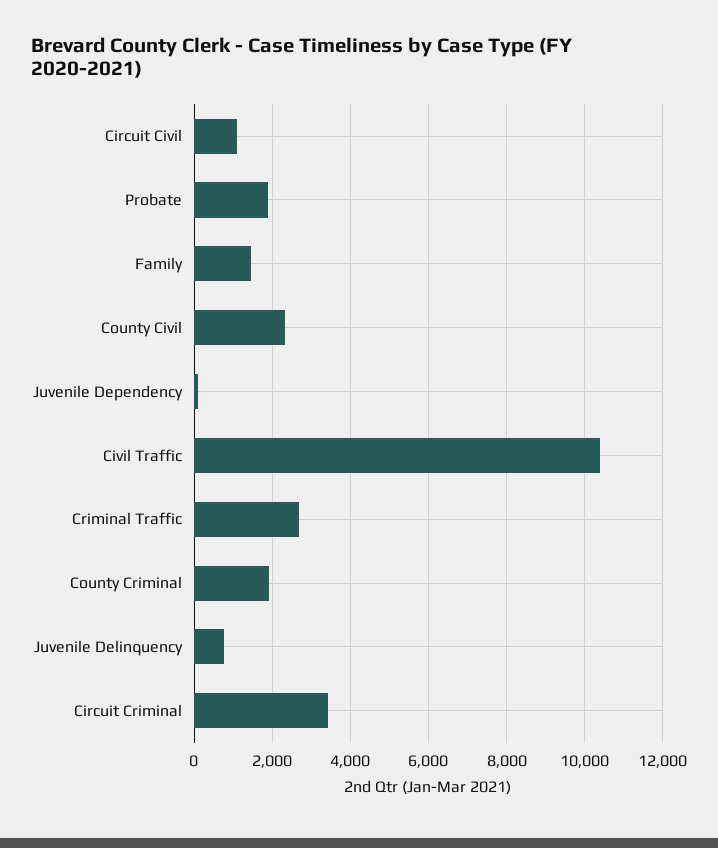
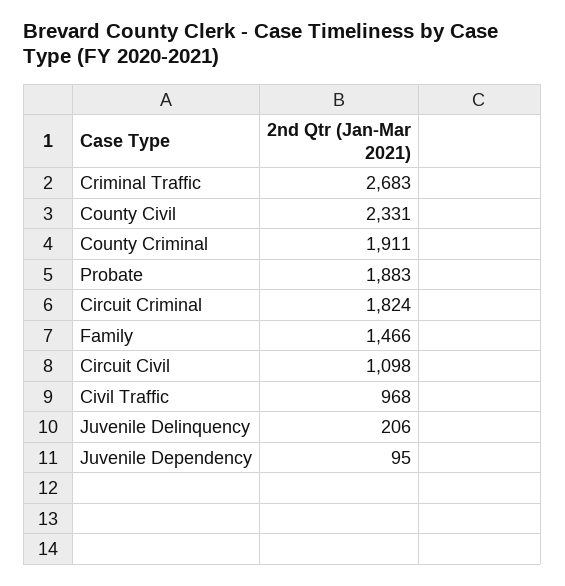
Civil Traffic: 10400 -> 968
Juvenile Delinquency: 800 -> 206
Circuit Criminal: 3400 -> 1824

